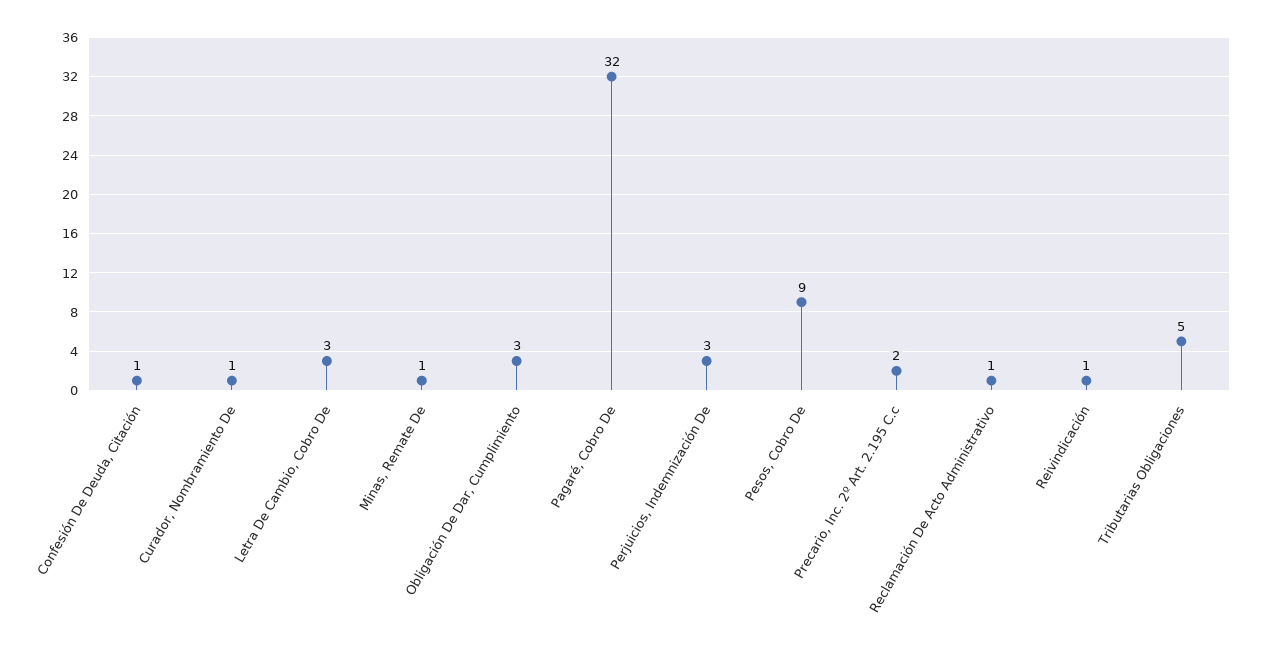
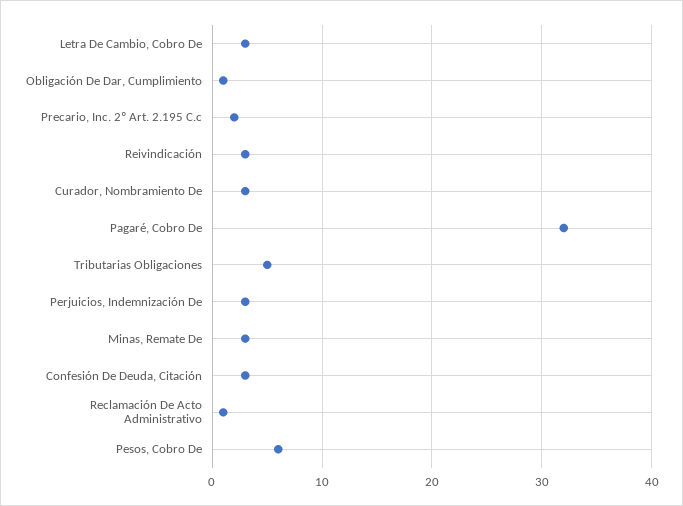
Confesión De Deuda, Citación: 1 -> 3
Curador, Nombramiento De: 1 -> 3
Minas, Remate De: 1 -> 3
Obligación De Dar, Cumplimiento: 3 -> 1
Pesos, Cobro De: 9 -> 6
Reivindicación: 1 -> 3

